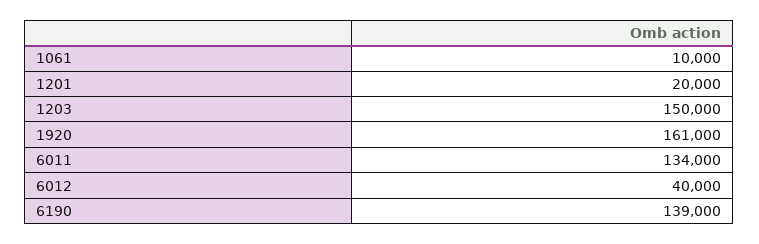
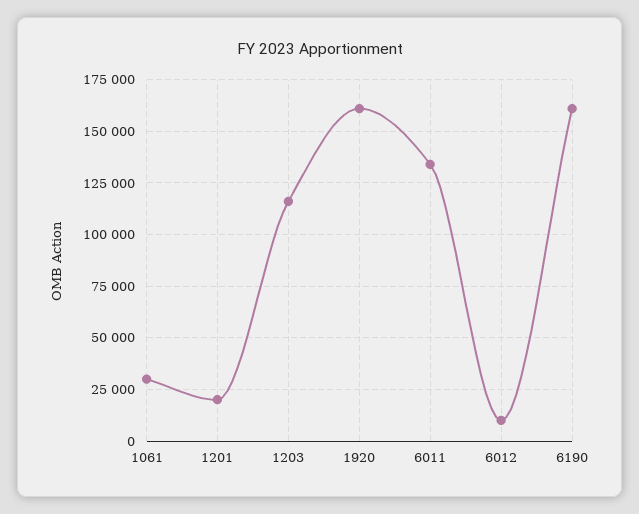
1061: 10000 -> 30000
1203: 150000 -> 115000
6012: 40000 -> 10000
6190: 139000 -> 160000

